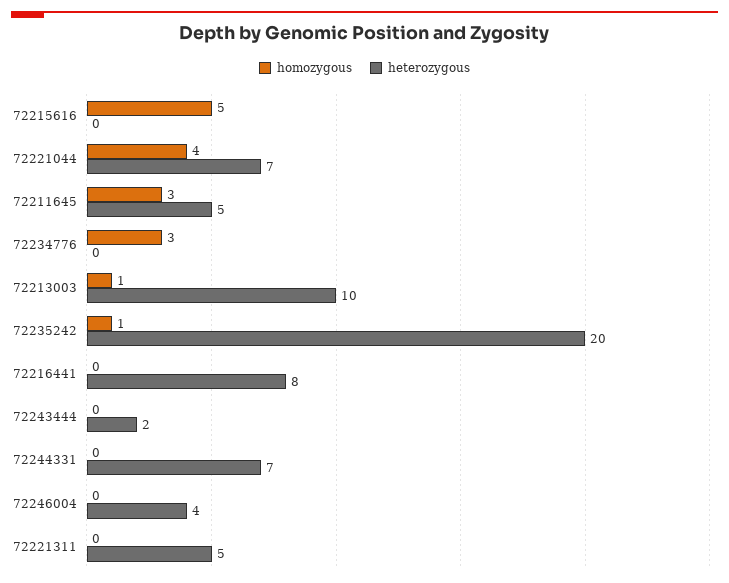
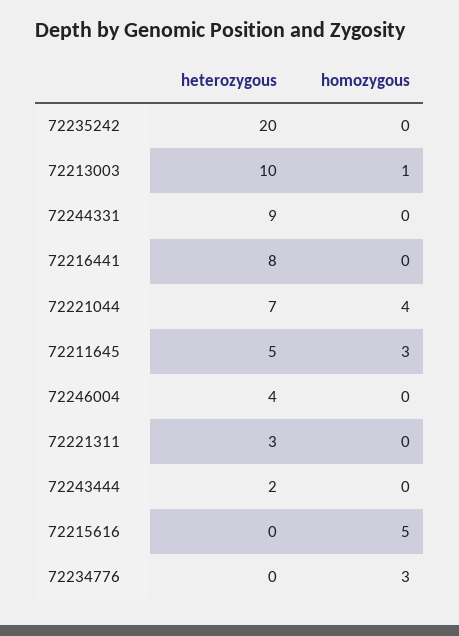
homozygous, 72235242: 1 -> 0
heterozygous, 72244331: 7 -> 9
heterozygous, 72221311: 5 -> 3

